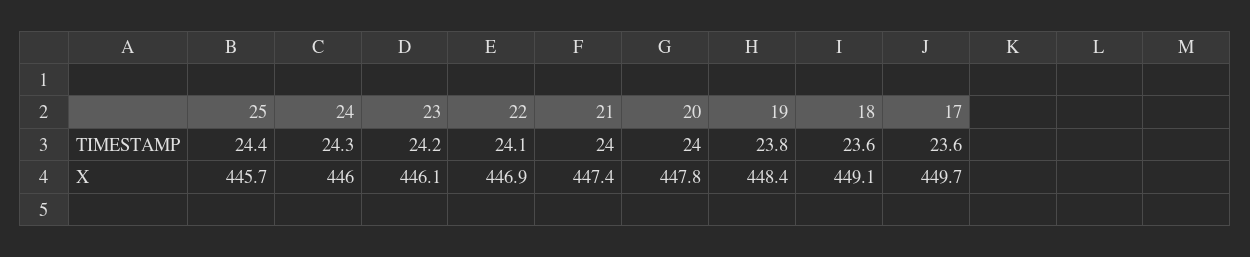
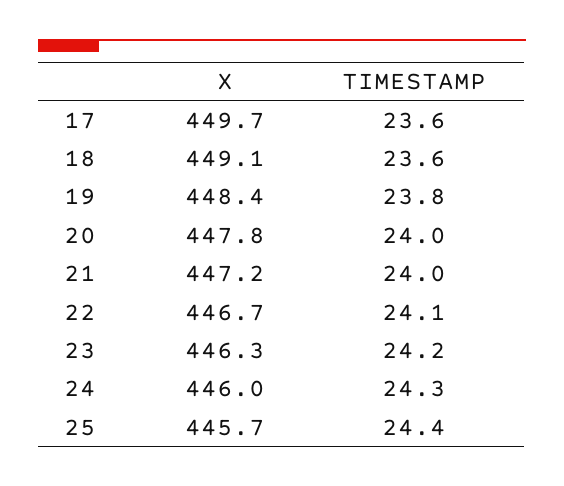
23, X: 446.1 -> 446.3
22, X: 446.9 -> 446.7
21, X: 447.4 -> 447.2

